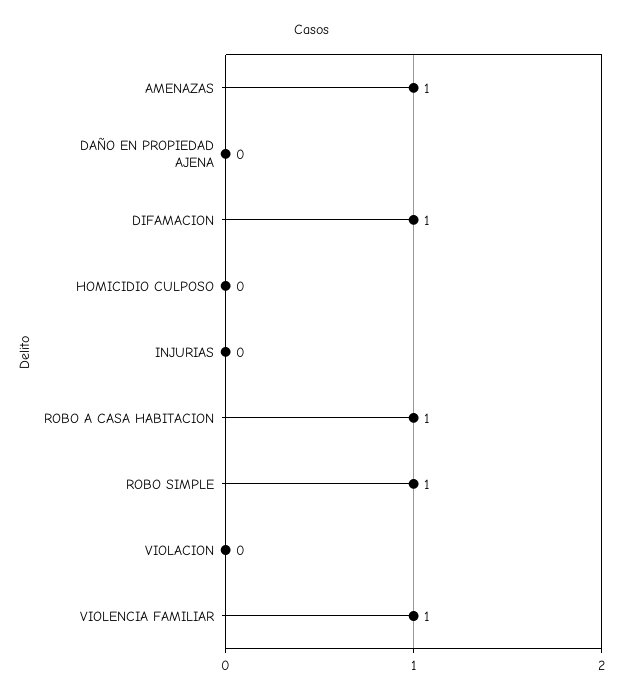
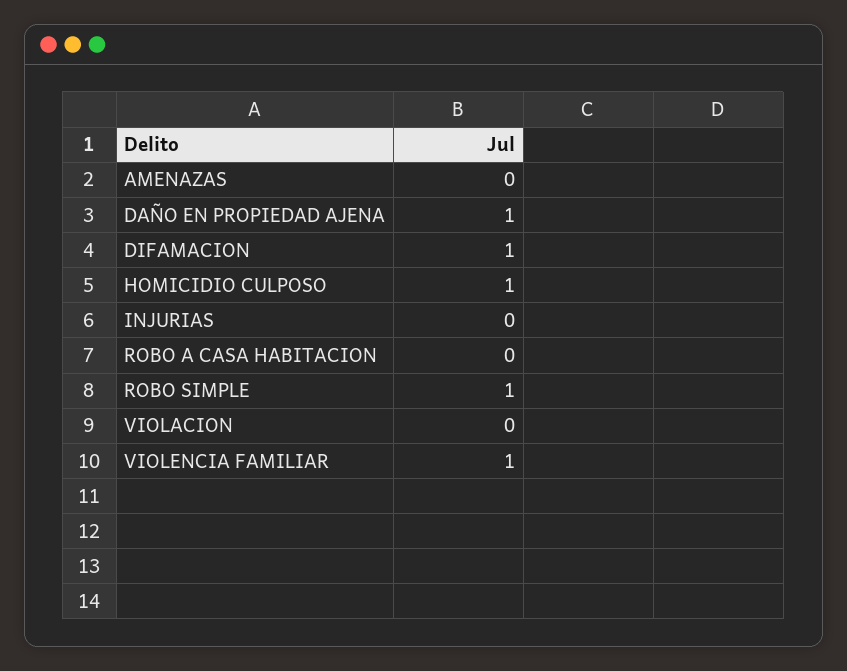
AMENAZAS: 1 -> 0
DAÑO EN PROPIEDAD AJENA: 0 -> 1
HOMICIDIO CULPOSO: 0 -> 1
ROBO A CASA HABITACION: 1 -> 0

